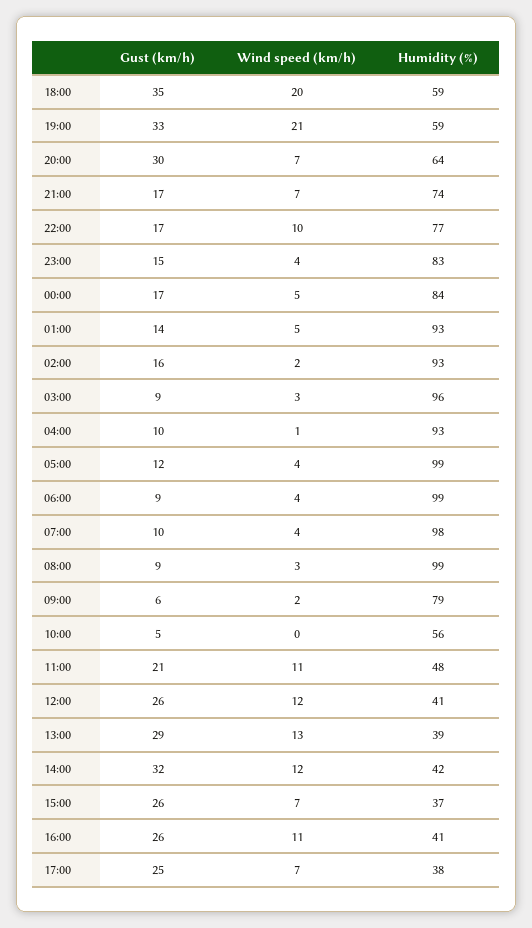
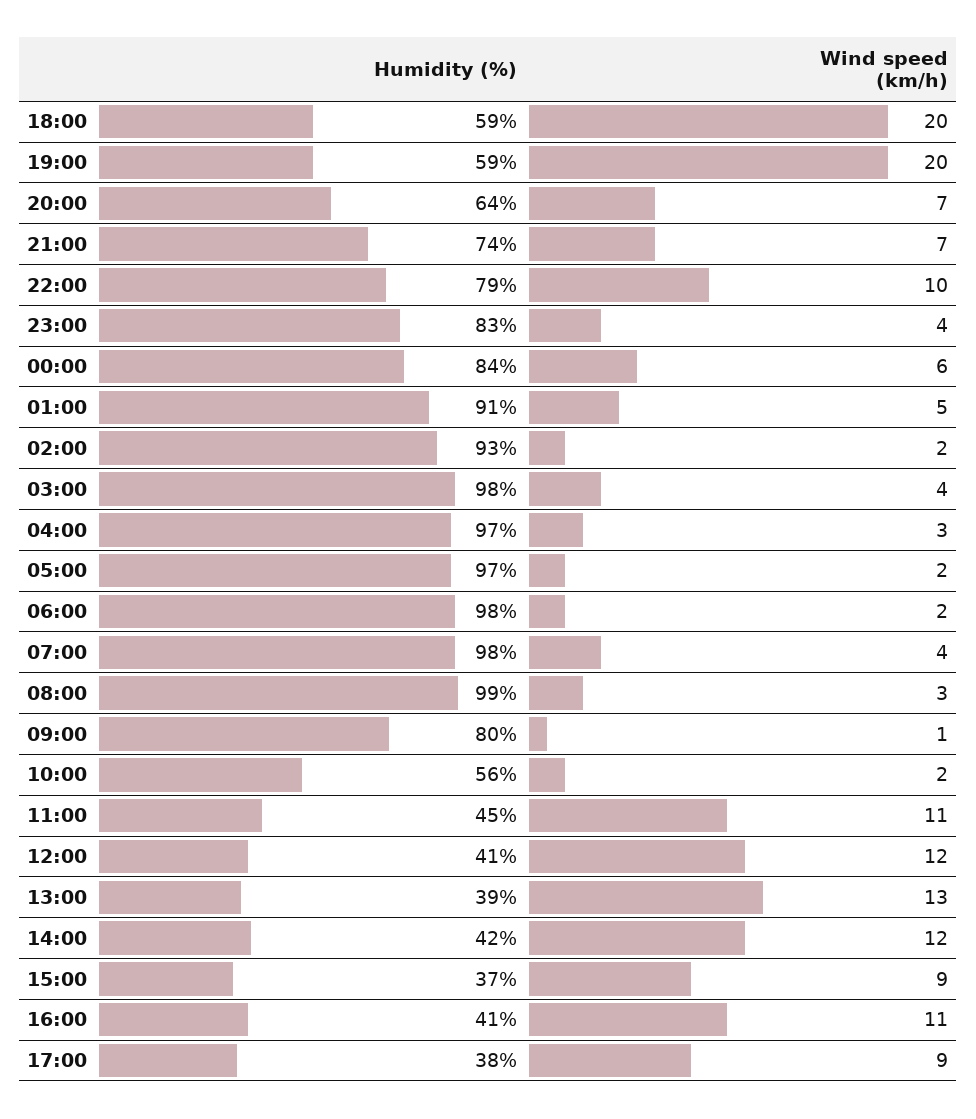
Gust (km/h), 18:00: 35 -> none
Gust (km/h), 19:00: 33 -> none
Wind speed (km/h), 19:00: 21 -> 20
Gust (km/h), 20:00: 30 -> none
Gust (km/h), 21:00: 17 -> none
Gust (km/h), 22:00: 17 -> none
Humidity (%), 22:00: 77 -> 79
Gust (km/h), 23:00: 15 -> none
Gust (km/h), 00:00: 17 -> none
Wind speed (km/h), 00:00: 5 -> 6
Gust (km/h), 01:00: 14 -> none
Humidity (%), 01:00: 93 -> 91
Gust (km/h), 02:00: 16 -> none
Gust (km/h), 03:00: 9 -> none
Wind speed (km/h), 03:00: 3 -> 4
Humidity (%), 03:00: 96 -> 98
Gust (km/h), 04:00: 10 -> none
Wind speed (km/h), 04:00: 1 -> 3
Humidity (%), 04:00: 93 -> 97
Gust (km/h), 05:00: 12 -> none
Wind speed (km/h), 05:00: 4 -> 2
Humidity (%), 05:00: 99 -> 97
Gust (km/h), 06:00: 9 -> none
Wind speed (km/h), 06:00: 4 -> 2
Humidity (%), 06:00: 99 -> 98
Gust (km/h), 07:00: 10 -> none
Gust (km/h), 08:00: 9 -> none
Gust (km/h), 09:00: 6 -> none
Wind speed (km/h), 09:00: 2 -> 1
Humidity (%), 09:00: 79 -> 80
Gust (km/h), 10:00: 5 -> none
Wind speed (km/h), 10:00: 0 -> 2
Gust (km/h), 11:00: 21 -> none
Humidity (%), 11:00: 48 -> 45
Gust (km/h), 12:00: 26 -> none
Gust (km/h), 13:00: 29 -> none
Gust (km/h), 14:00: 32 -> none
Gust (km/h), 15:00: 26 -> none
Wind speed (km/h), 15:00: 7 -> 9
Gust (km/h), 16:00: 26 -> none
Gust (km/h), 17:00: 25 -> none
Wind speed (km/h), 17:00: 7 -> 9

